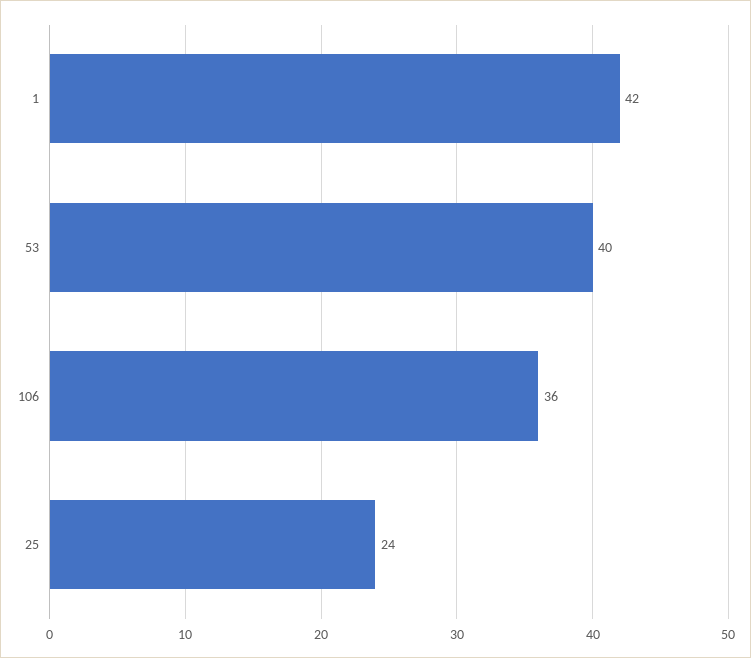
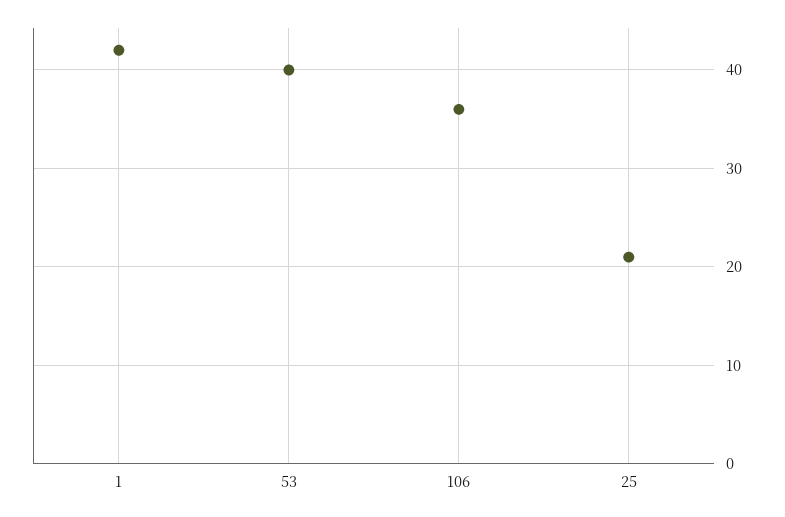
25: 24 -> 21

